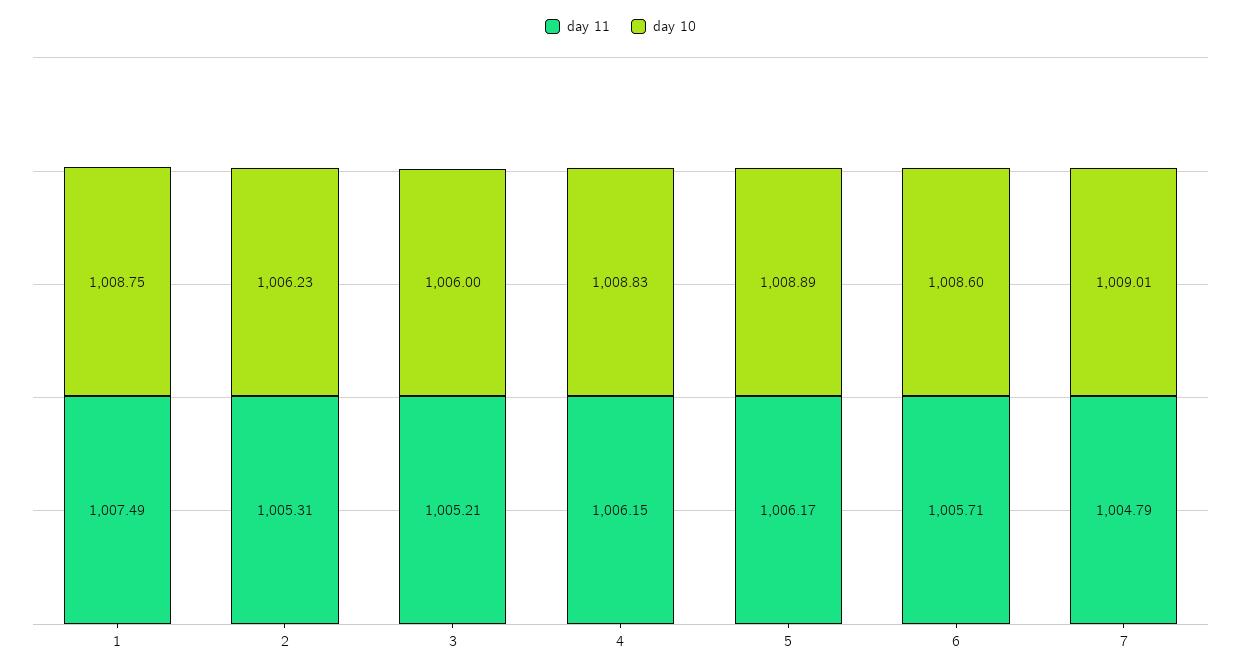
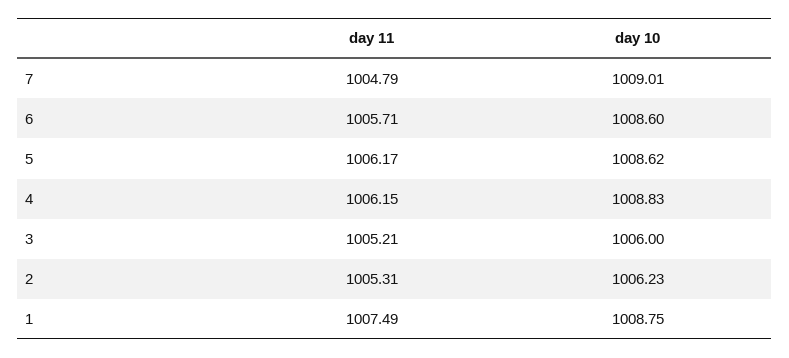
day 10, 5: 1008.89 -> 1008.62

